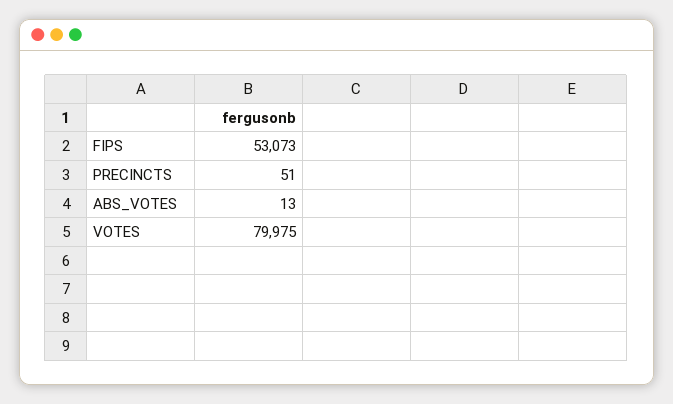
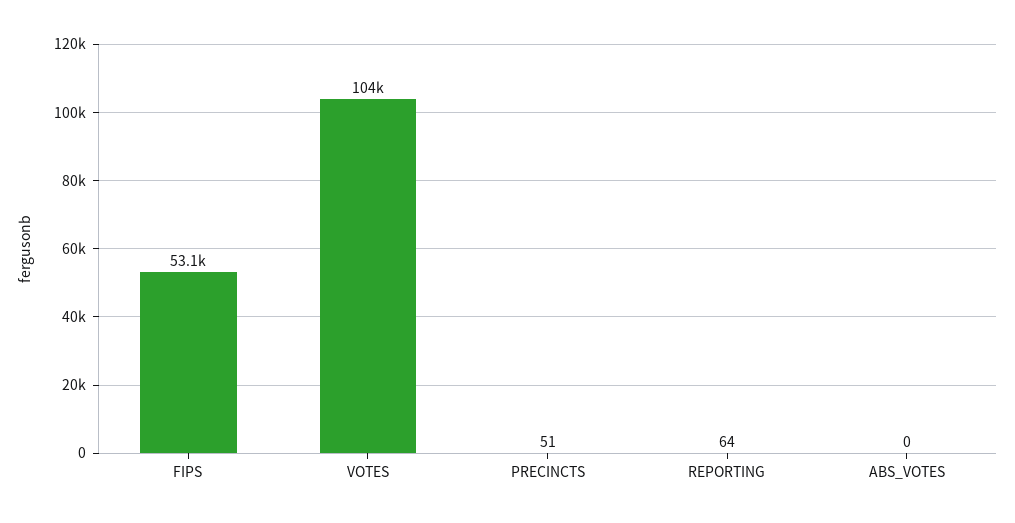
ABS_VOTES: 13 -> 0
VOTES: 79975 -> 104000
REPORTING: none -> 64

